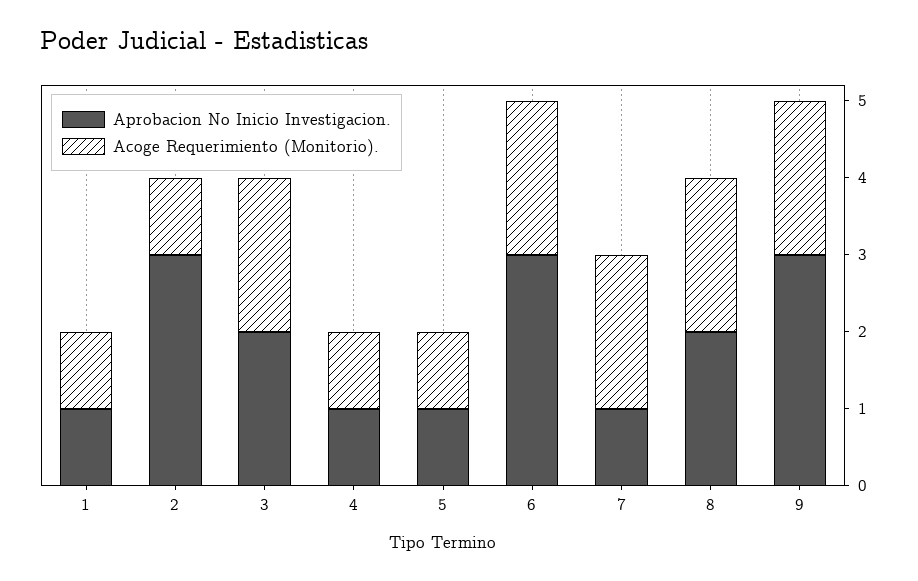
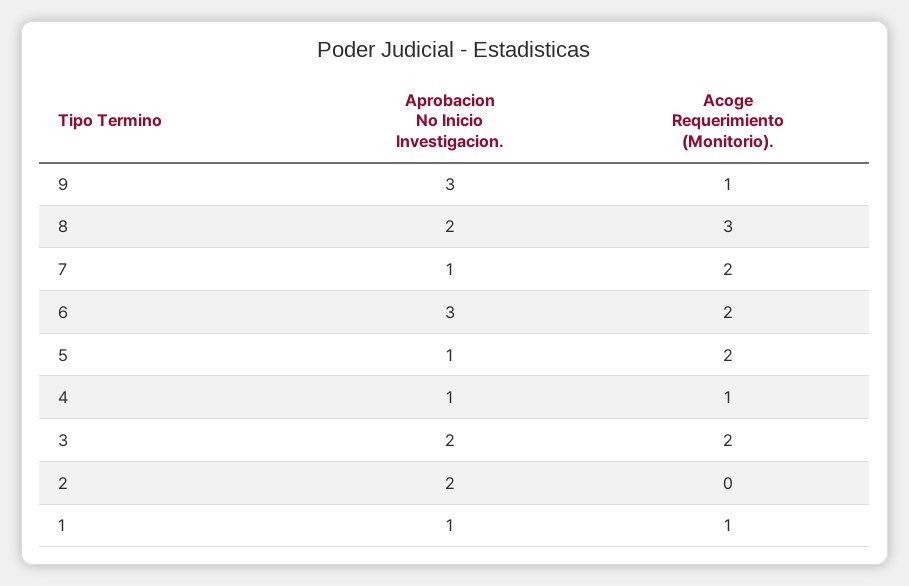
Aprobacion No Inicio Investigacion., 2: 3 -> 2
Acoge Requerimiento (Monitorio)., 2: 1 -> 0
Acoge Requerimiento (Monitorio)., 5: 1 -> 2
Acoge Requerimiento (Monitorio)., 8: 2 -> 3
Acoge Requerimiento (Monitorio)., 9: 2 -> 1

